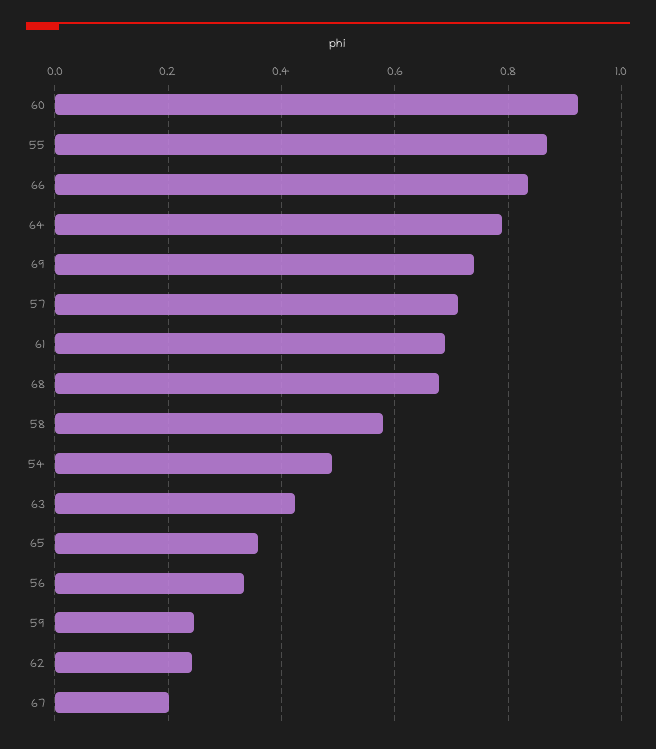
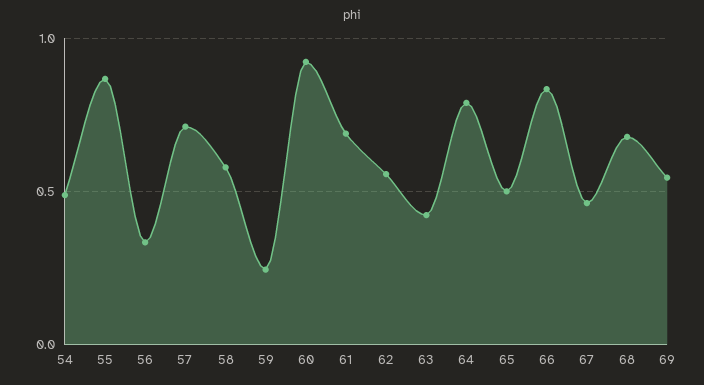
69: 0.74 -> 0.55
65: 0.36 -> 0.5
62: 0.24 -> 0.55
67: 0.2 -> 0.45

